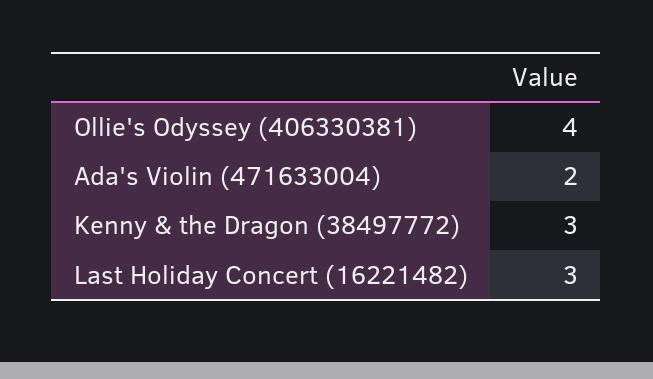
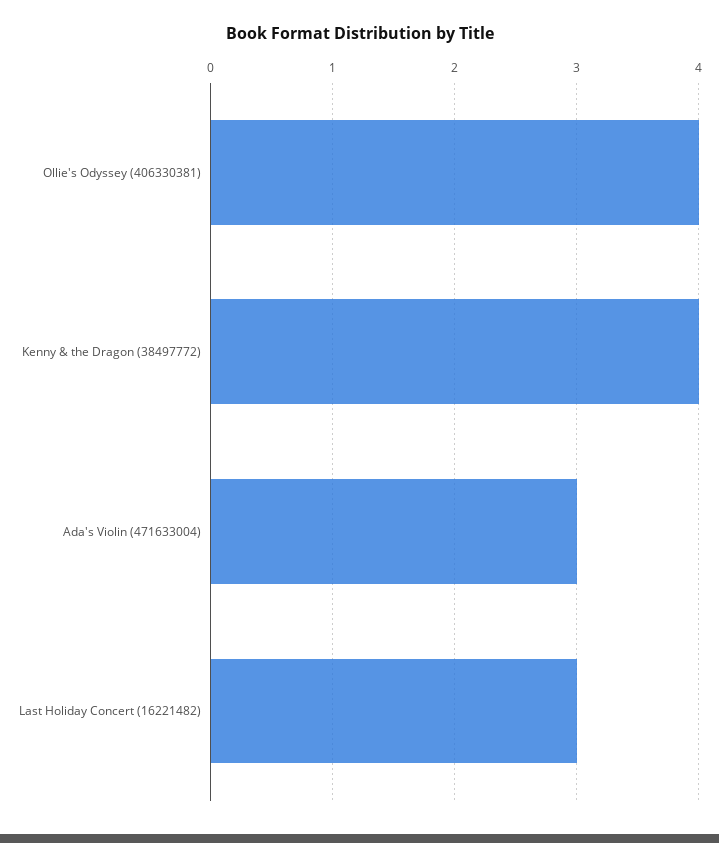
Ada's Violin (471633004): 2 -> 3
Kenny & the Dragon (38497772): 3 -> 4

